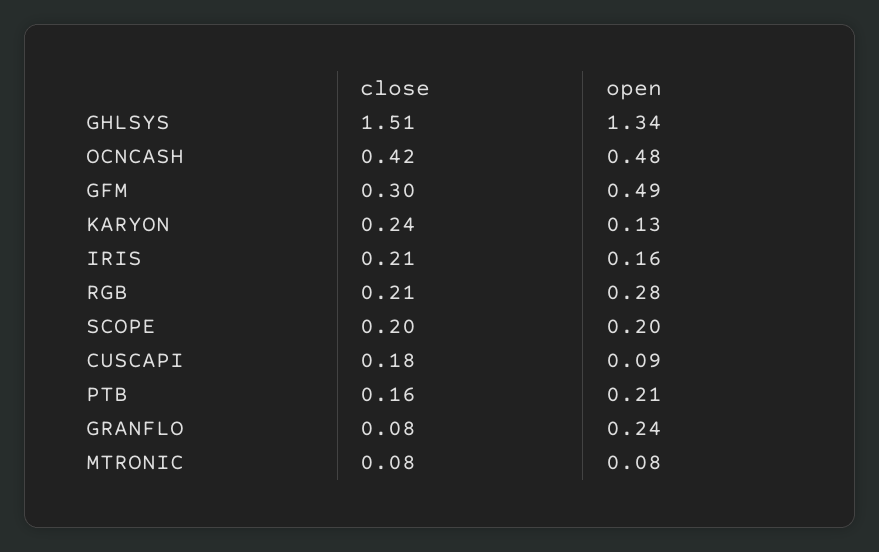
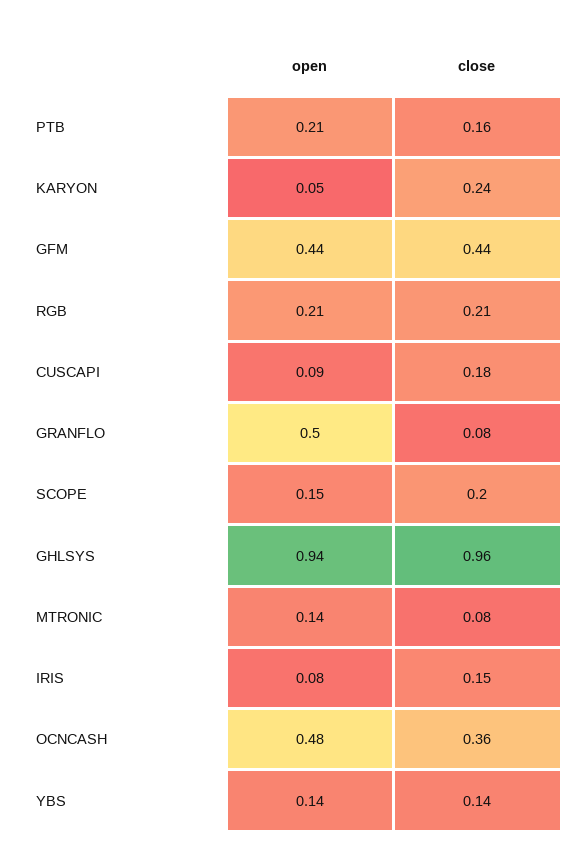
close, GHLSYS: 1.51 -> 0.96
open, GHLSYS: 1.34 -> 0.94
close, OCNCASH: 0.42 -> 0.36
close, GFM: 0.3 -> 0.44
open, GFM: 0.49 -> 0.44
open, KARYON: 0.13 -> 0.05
close, IRIS: 0.21 -> 0.15
open, IRIS: 0.16 -> 0.08
open, RGB: 0.28 -> 0.21
open, SCOPE: 0.2 -> 0.15
open, GRANFLO: 0.24 -> 0.5
open, MTRONIC: 0.08 -> 0.14
open, YBS: none -> 0.14
close, YBS: none -> 0.14

